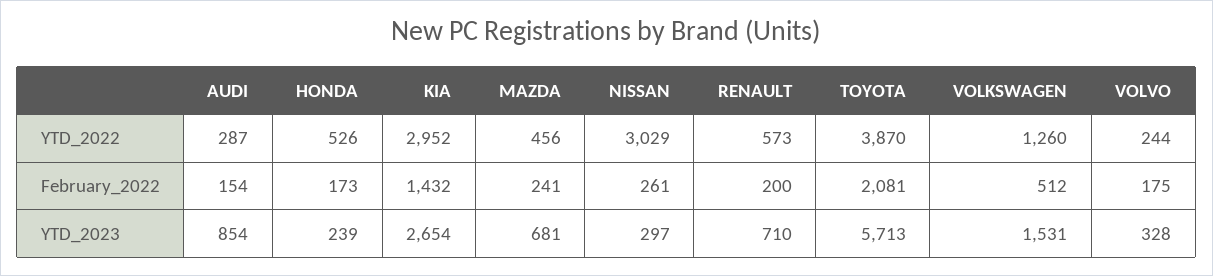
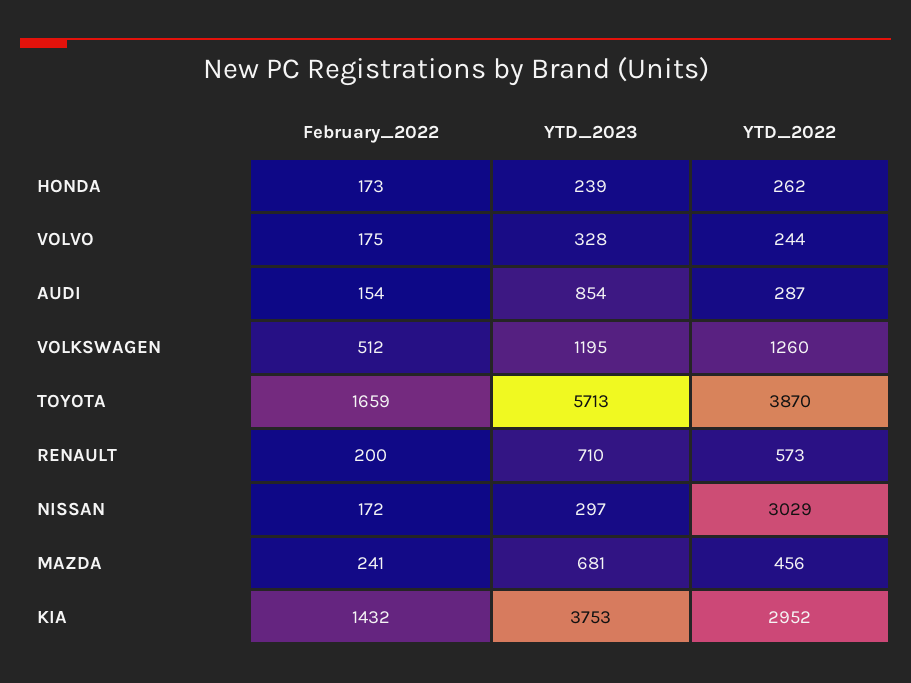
HONDA, YTD_2022: 526 -> 262
NISSAN, February_2022: 261 -> 172
TOYOTA, February_2022: 2081 -> 1659
KIA, YTD_2023: 2654 -> 3753
VOLKSWAGEN, YTD_2023: 1531 -> 1195

